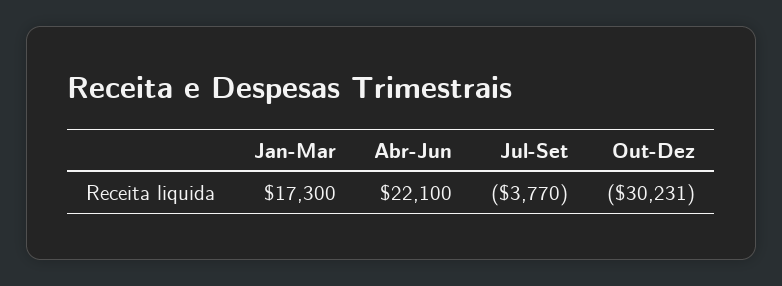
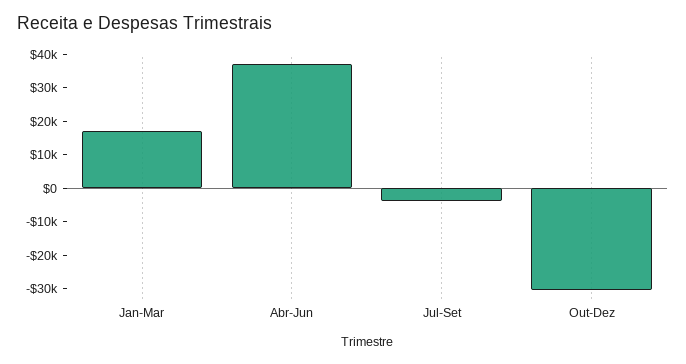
Abr-Jun: 22100 -> 37500

